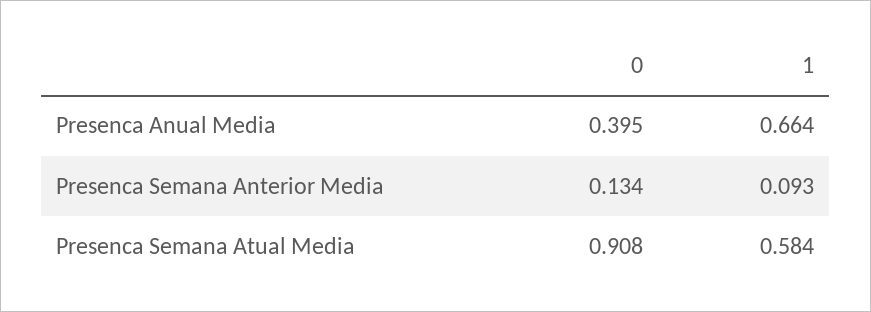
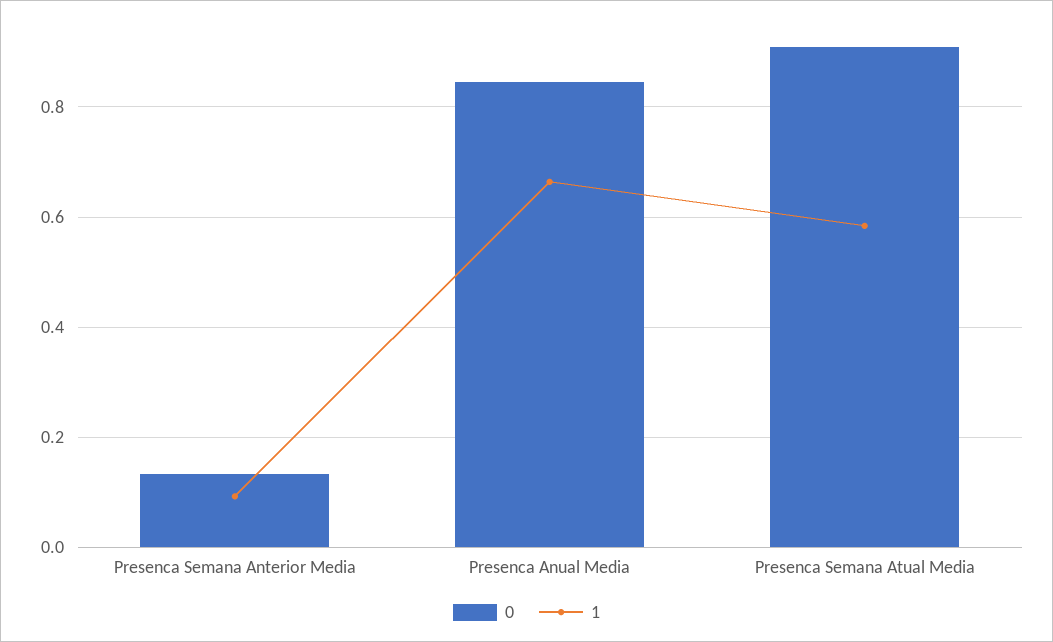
0, Presenca Anual Media: 0.395 -> 0.84

